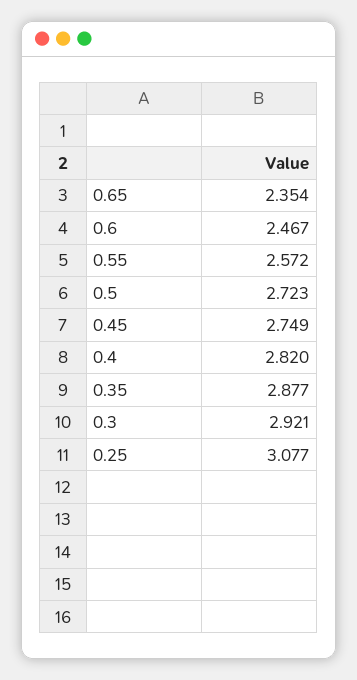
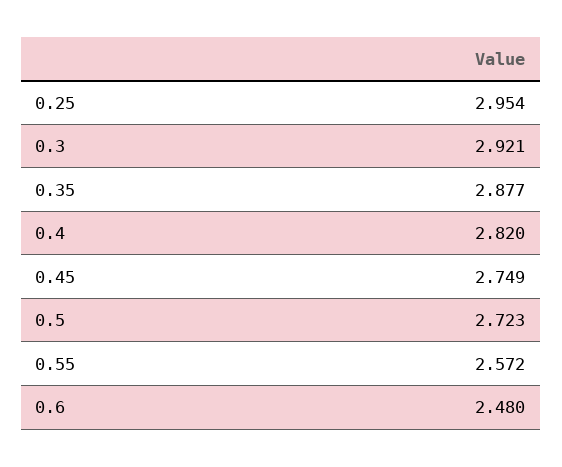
0.65: 2.354 -> none
0.6: 2.467 -> 2.48
0.25: 3.077 -> 2.954

